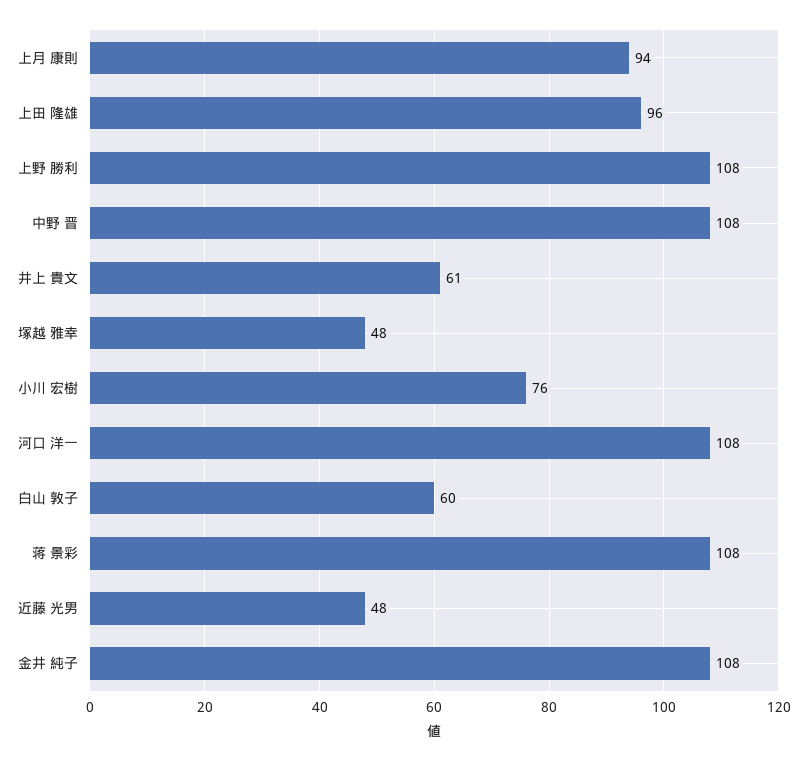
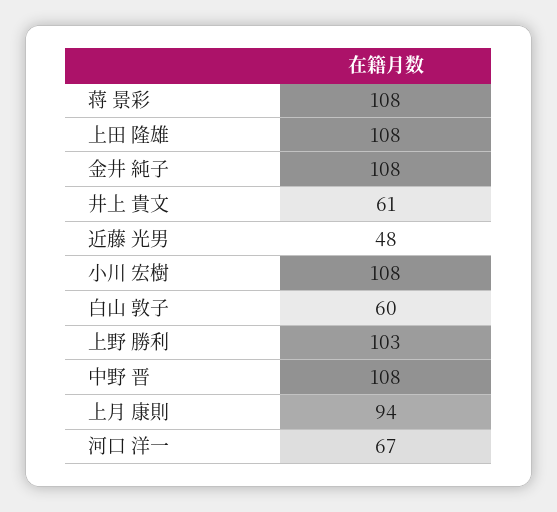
上田 隆雄: 96 -> 108
上野 勝利: 108 -> 103
塚越 雅幸: 48 -> none
小川 宏樹: 76 -> 108
河口 洋一: 108 -> 67

